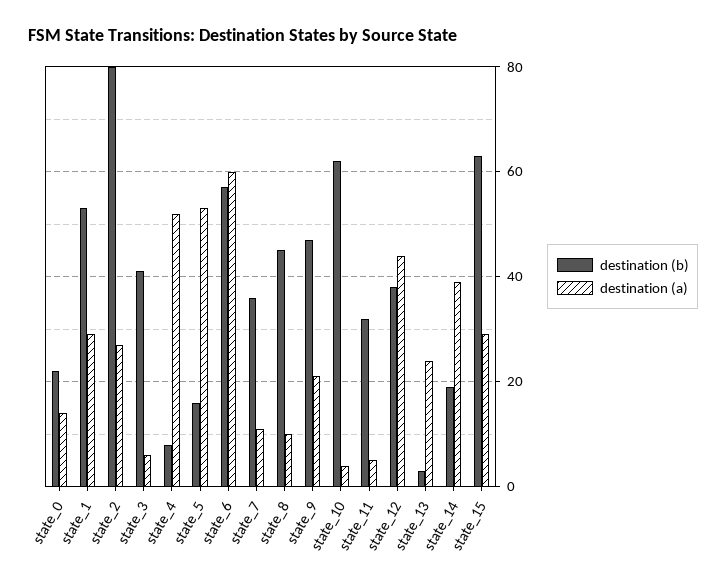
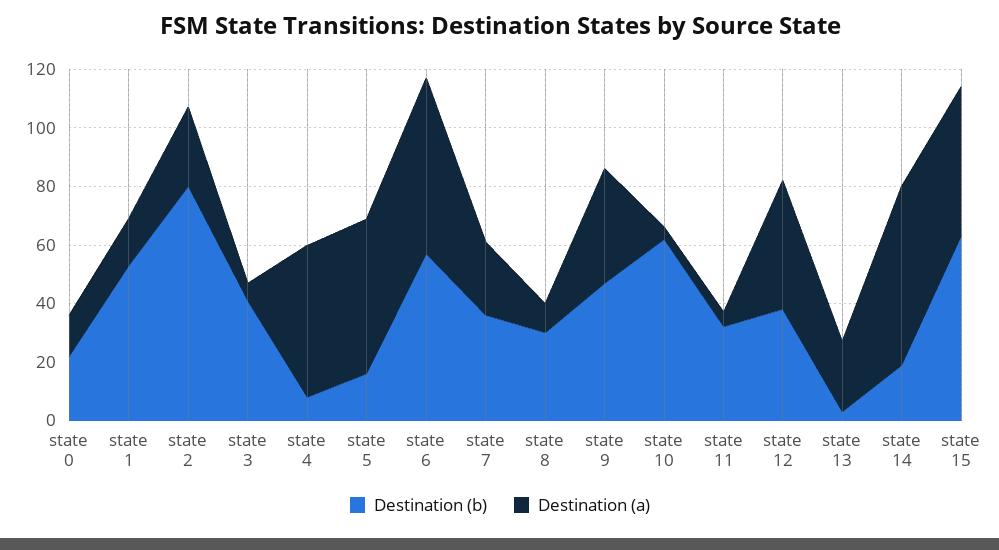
destination (a), state_1: 30 -> 15
destination (a), state_7: 10 -> 25
destination (b), state_8: 45 -> 30
destination (a), state_9: 20 -> 40
destination (a), state_14: 40 -> 60
destination (a), state_15: 30 -> 50

